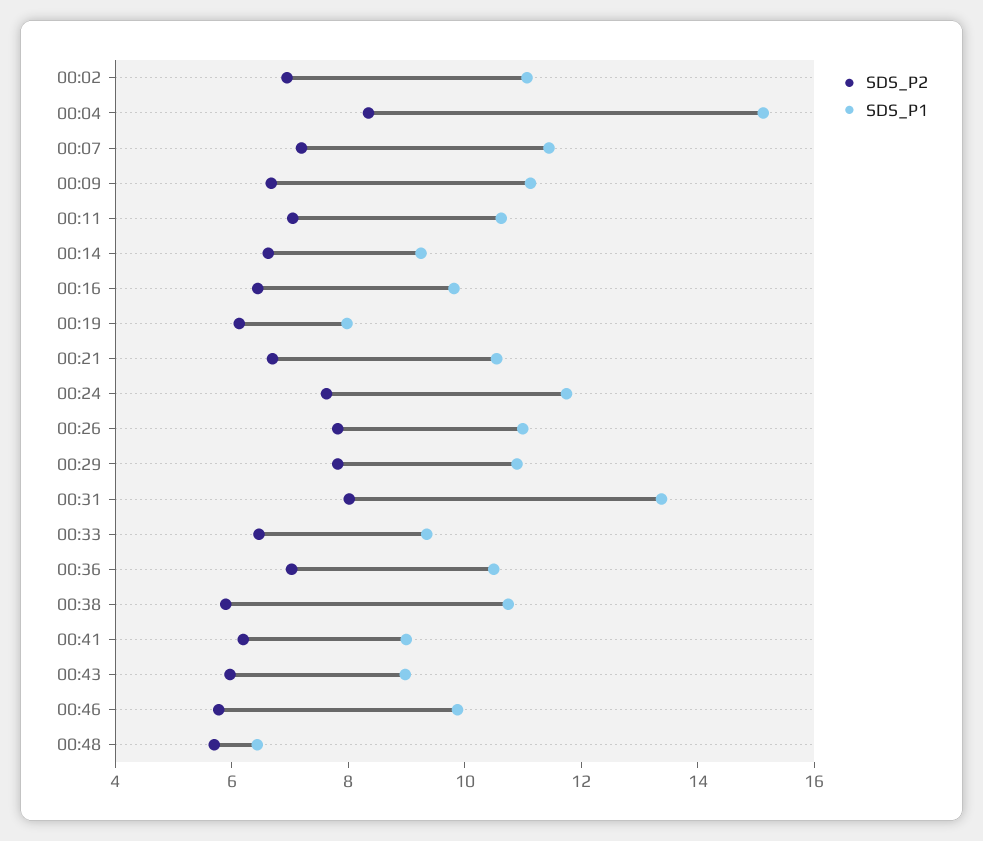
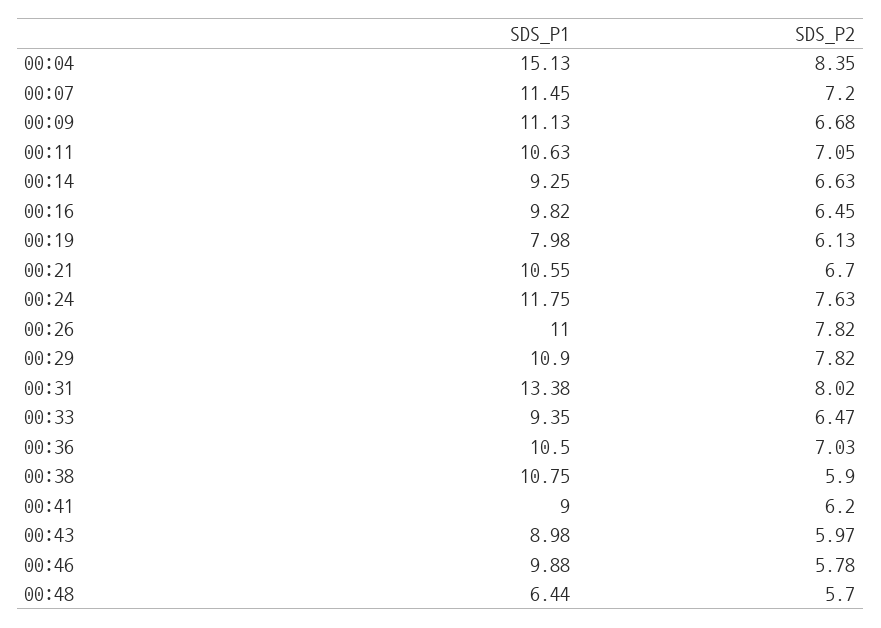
SDS_P2, 00:02: 7 -> none
SDS_P1, 00:02: 11 -> none

